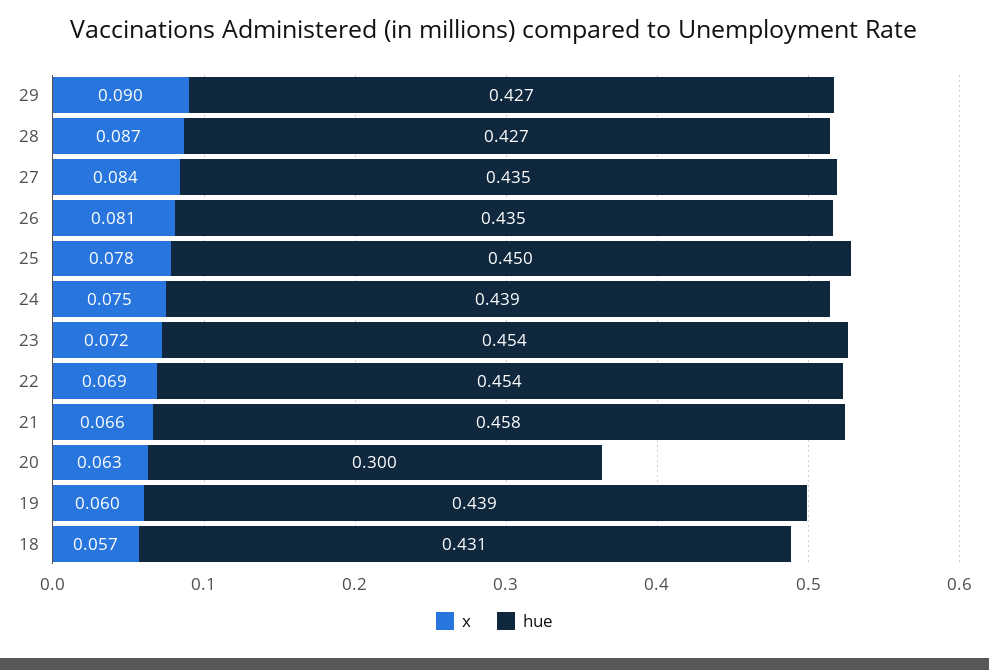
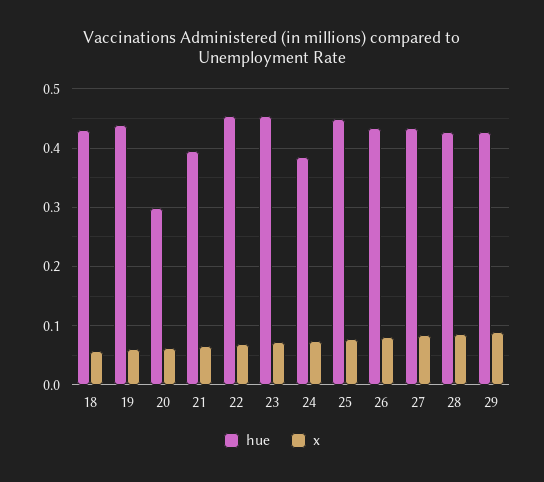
hue, 24: 0.439 -> 0.38
hue, 21: 0.458 -> 0.4

